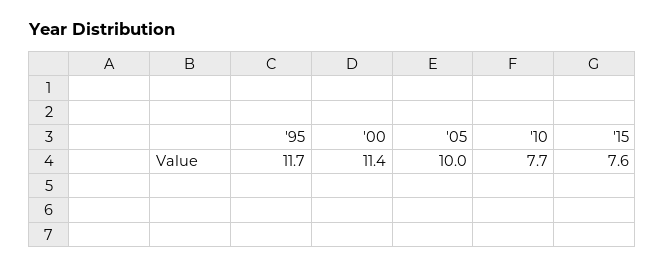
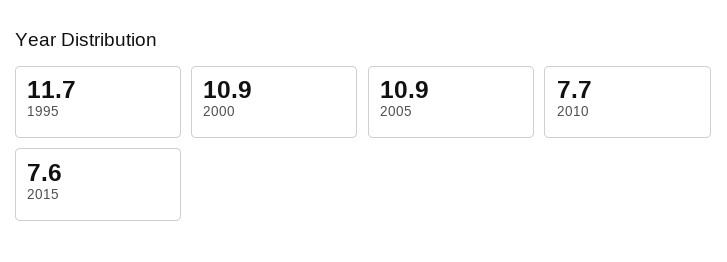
'00: 11.4 -> 10.9
'05: 10 -> 10.9

